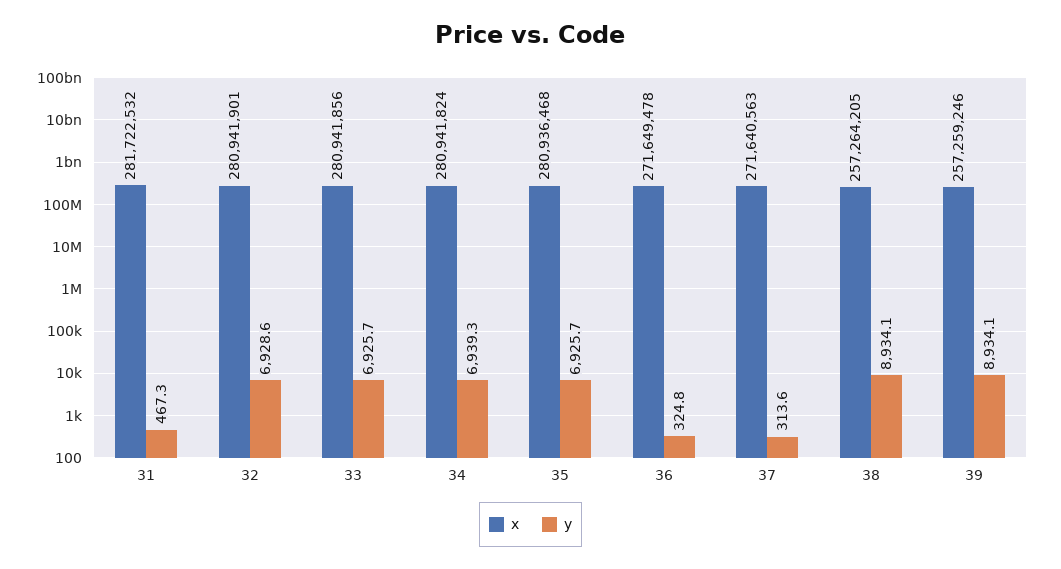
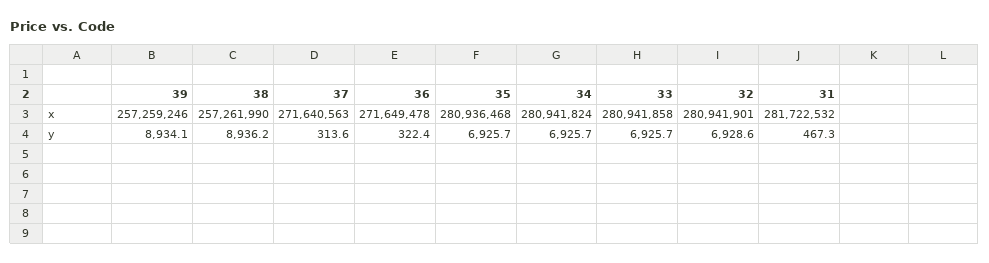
x, 33: 280941856 -> 280941858
y, 34: 6939.3 -> 6925.7
y, 36: 324.8 -> 322.4
x, 38: 257264205 -> 257261990
y, 38: 8934.1 -> 8936.2

